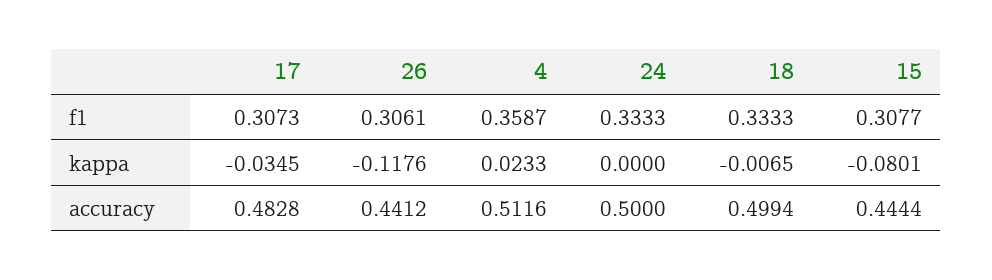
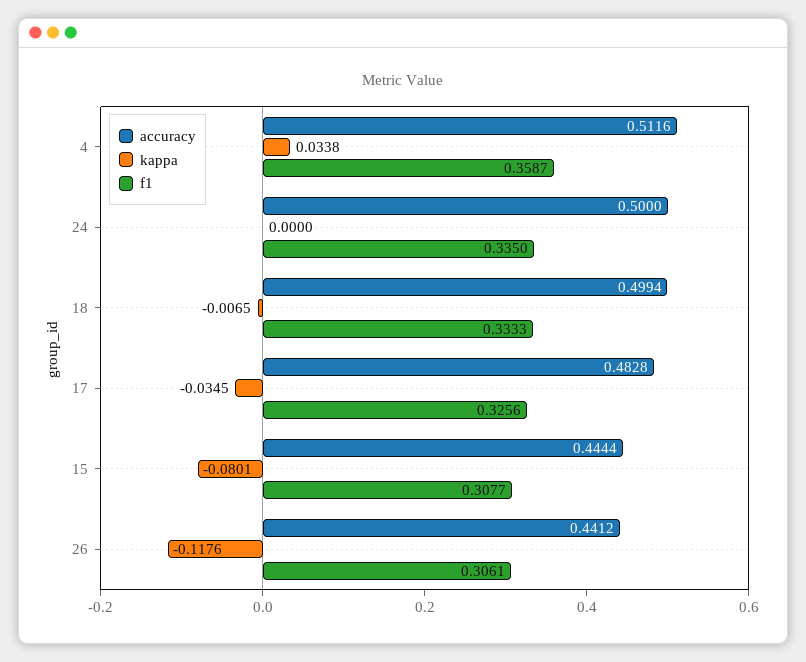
f1, 17: 0.3073 -> 0.3256
f1, 24: 0.3333 -> 0.335
kappa, 4: 0.0233 -> 0.0338

